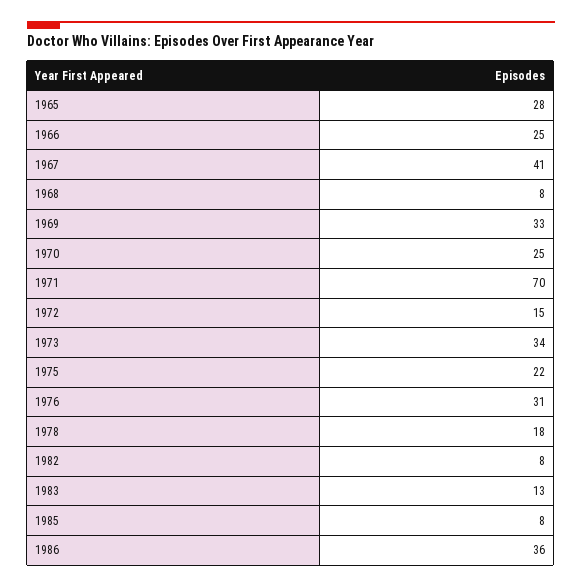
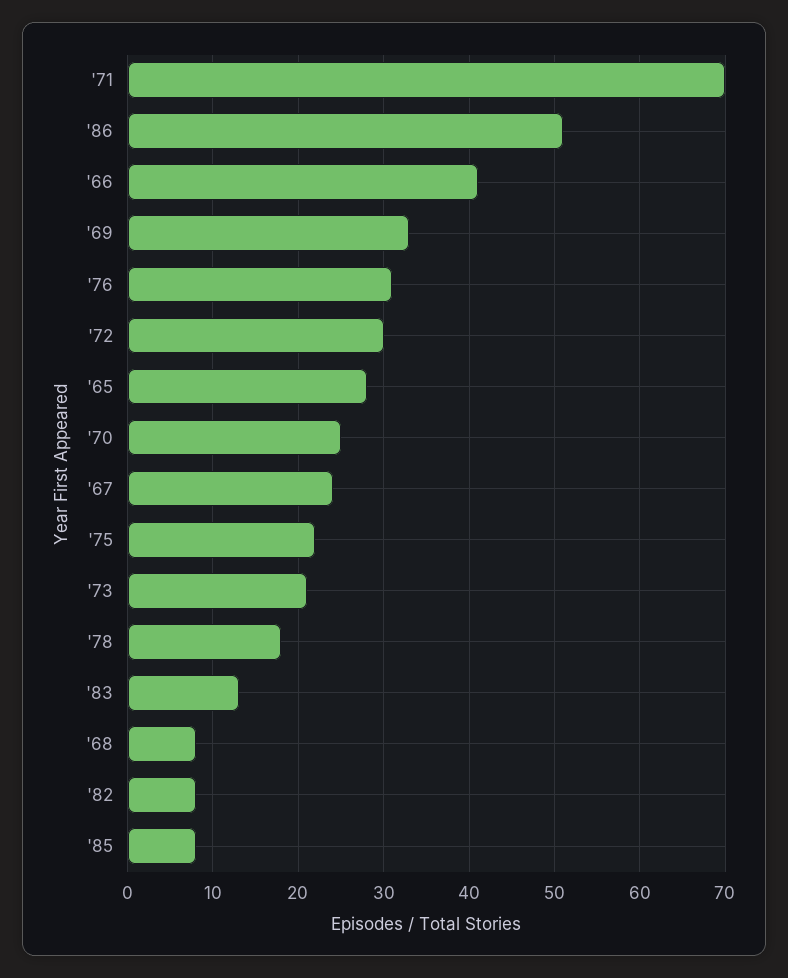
1966: 25 -> 41
1967: 41 -> 24
1972: 15 -> 30
1973: 34 -> 21
1986: 36 -> 51

